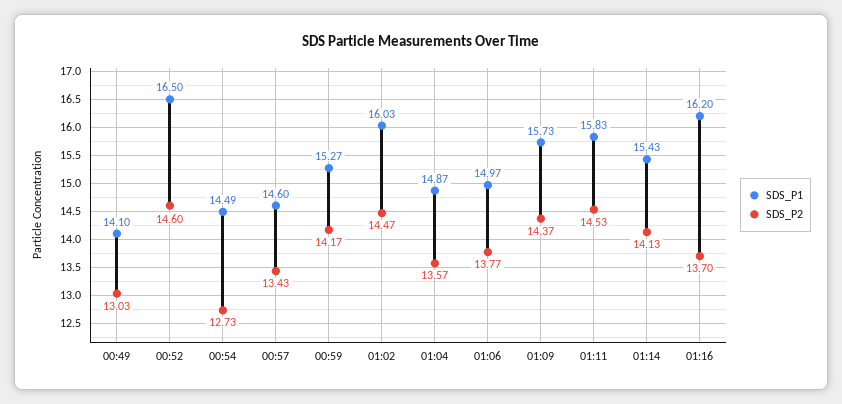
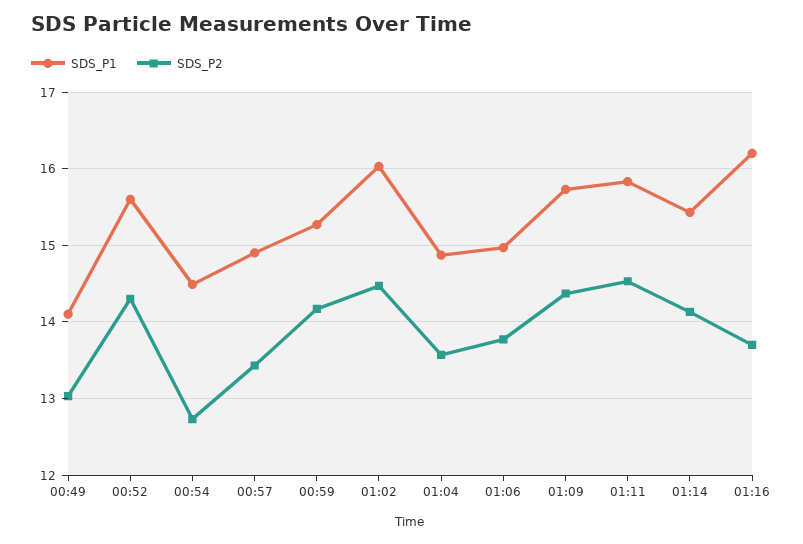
SDS_P1, 00:52: 16.5 -> 15.6
SDS_P2, 00:52: 14.6 -> 14.3
SDS_P1, 00:57: 14.6 -> 14.9

